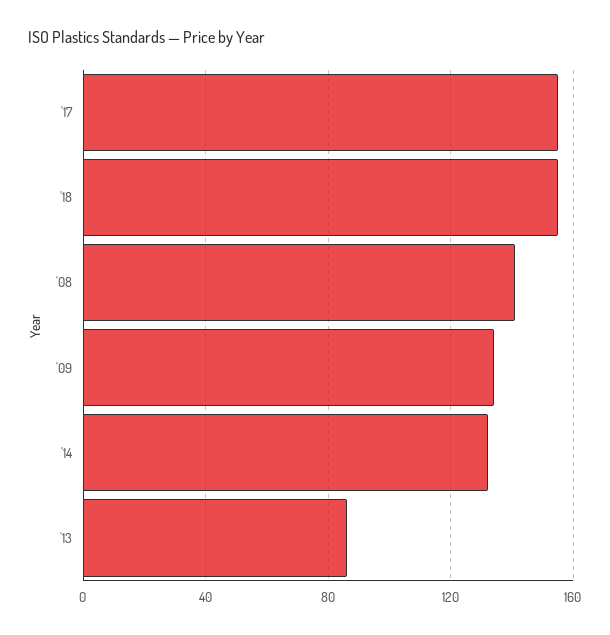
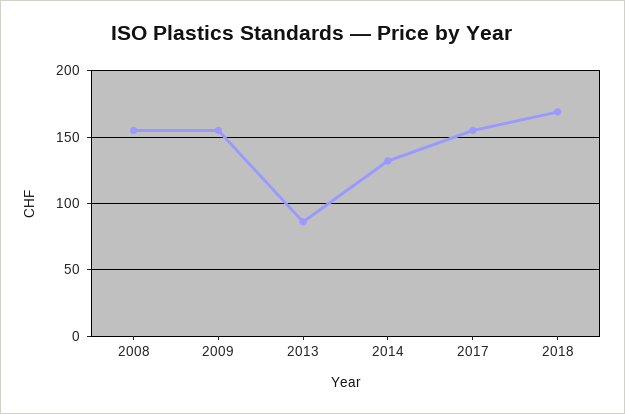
'18: 155 -> 170
'08: 140 -> 155
'09: 135 -> 155

